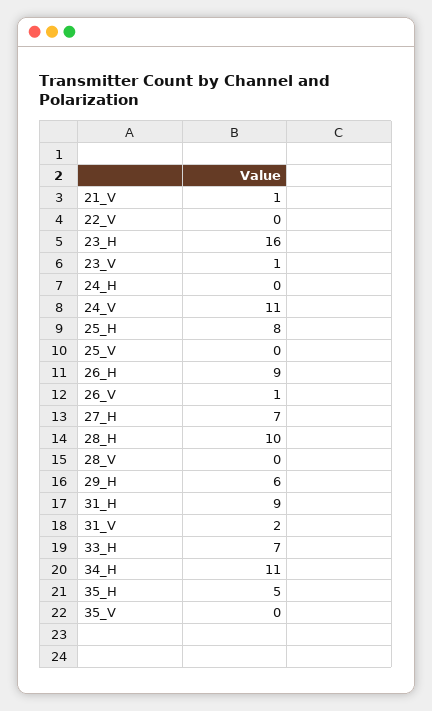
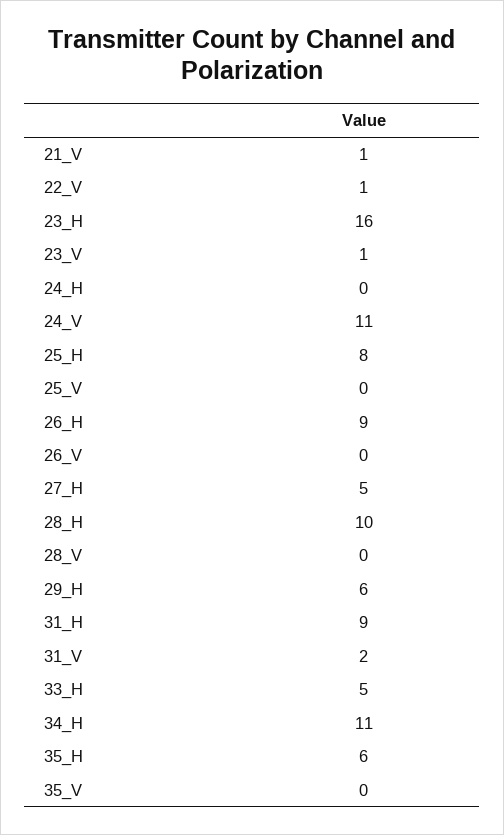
22_V: 0 -> 1
26_V: 1 -> 0
27_H: 7 -> 5
33_H: 7 -> 5
35_H: 5 -> 6

